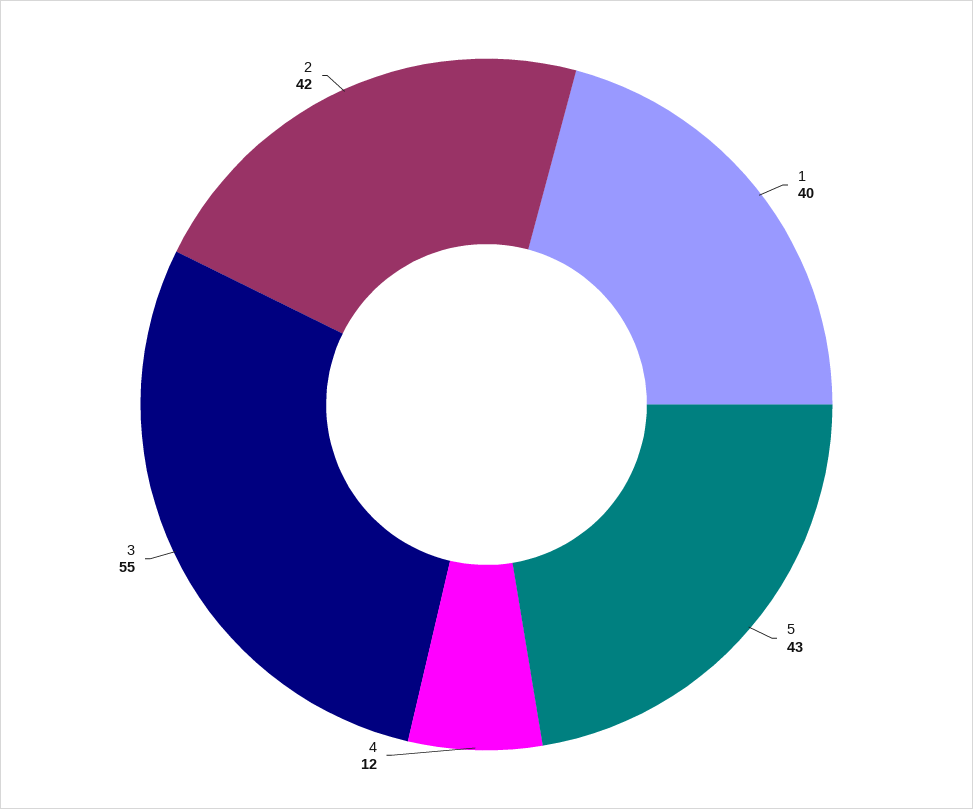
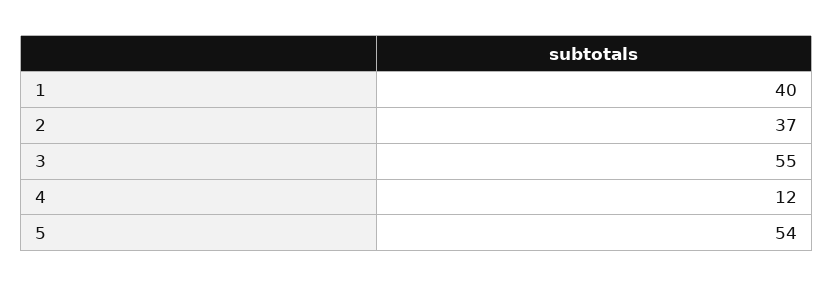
5: 43 -> 54
2: 42 -> 37

